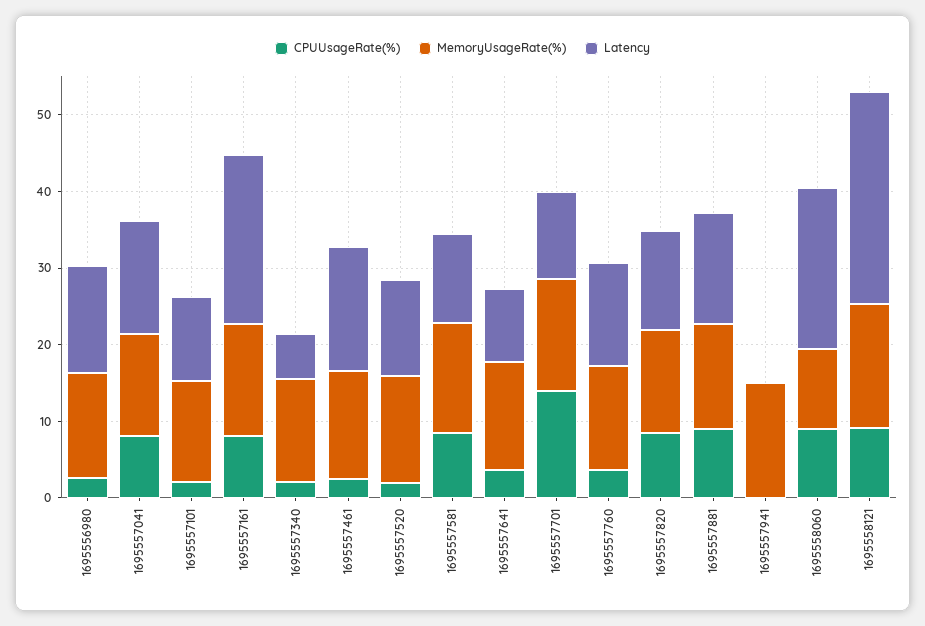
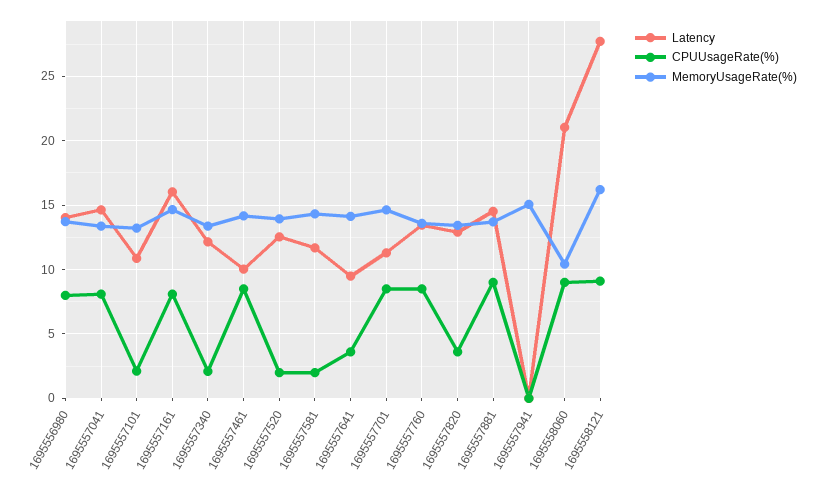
CPUUsageRate(%), 1695556980: 2 -> 8
Latency, 1695557161: 22 -> 16
Latency, 1695557340: 6 -> 12
CPUUsageRate(%), 1695557461: 2 -> 8.5
Latency, 1695557461: 16 -> 10
CPUUsageRate(%), 1695557581: 8 -> 2
CPUUsageRate(%), 1695557701: 14 -> 8.5
CPUUsageRate(%), 1695557760: 4 -> 8.5
CPUUsageRate(%), 1695557820: 8 -> 3.5

